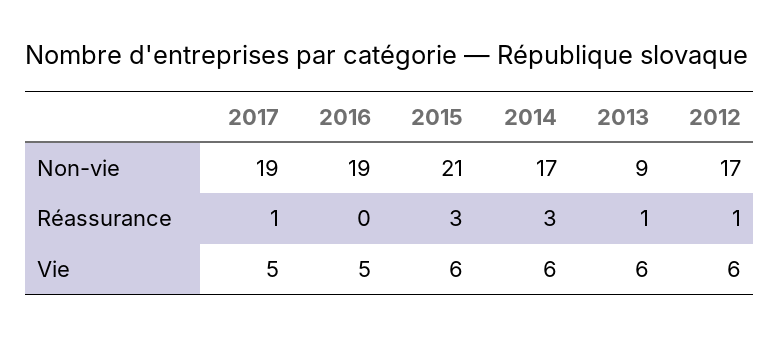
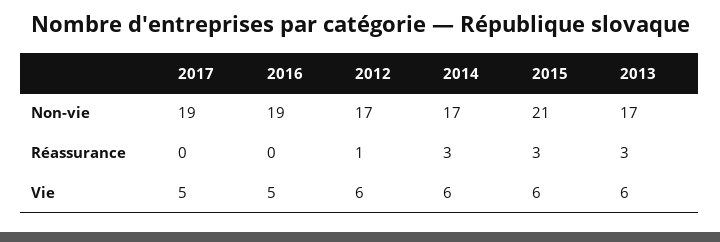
2013, Non-vie: 9 -> 17
2017, Réassurance: 1 -> 0
2013, Réassurance: 1 -> 3

